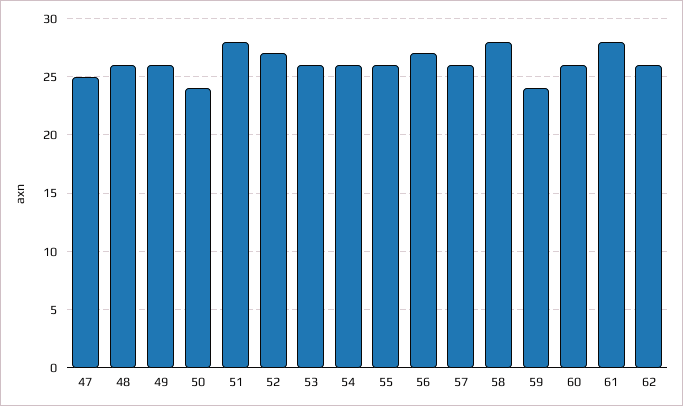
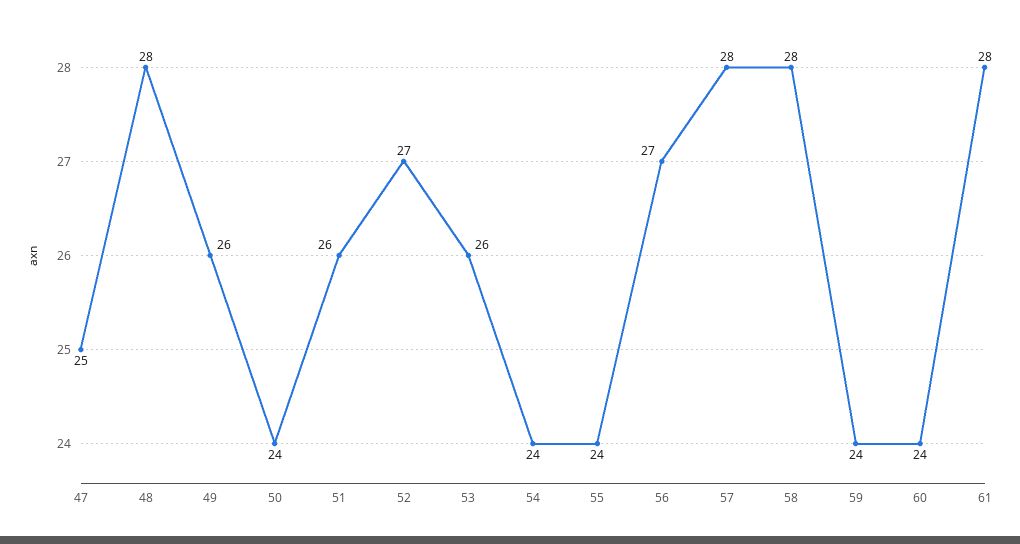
48: 26 -> 28
51: 28 -> 26
54: 26 -> 24
55: 26 -> 24
57: 26 -> 28
60: 26 -> 24
62: 26 -> none

